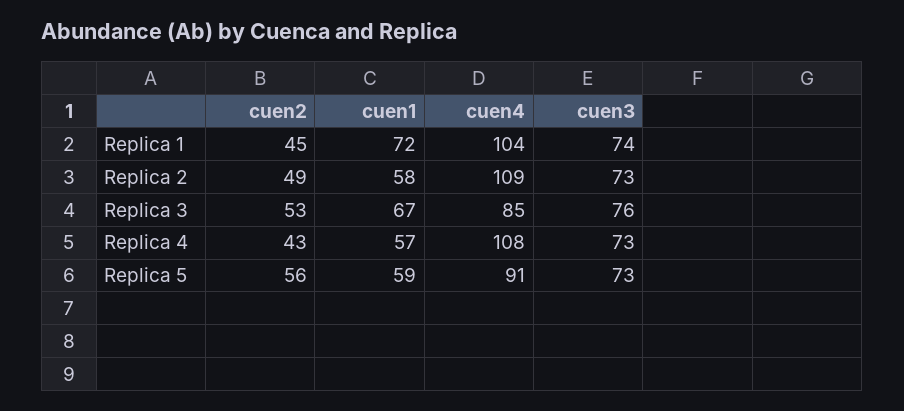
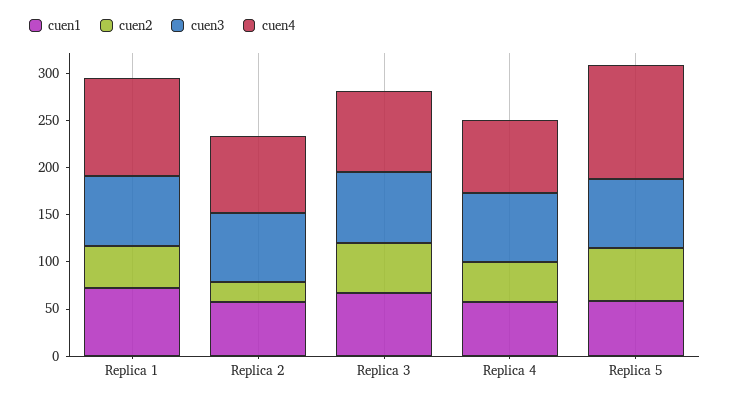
cuen2, Replica 2: 49 -> 20
cuen4, Replica 2: 109 -> 80
cuen4, Replica 4: 108 -> 80
cuen4, Replica 5: 91 -> 120

